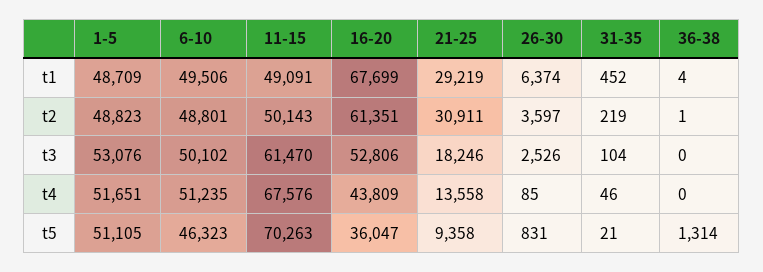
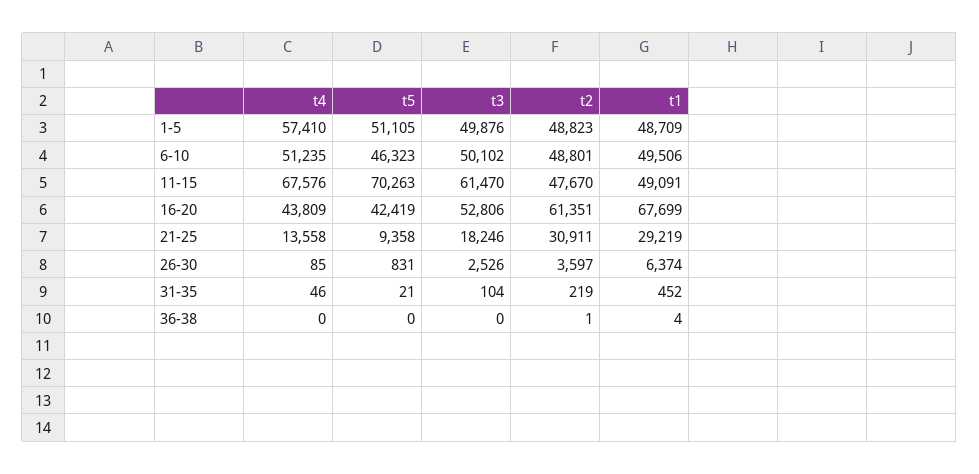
11-15, t2: 50143 -> 47670
1-5, t3: 53076 -> 49876
1-5, t4: 51651 -> 57410
16-20, t5: 36047 -> 42419
36-38, t5: 1314 -> 0

